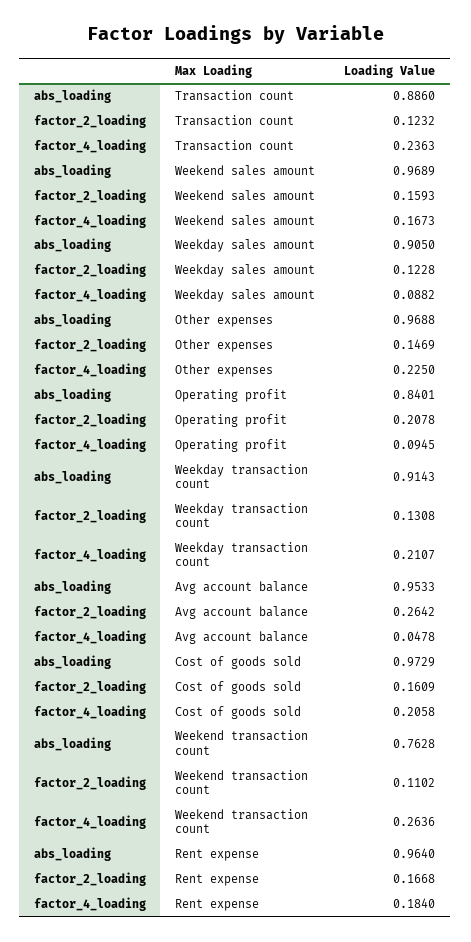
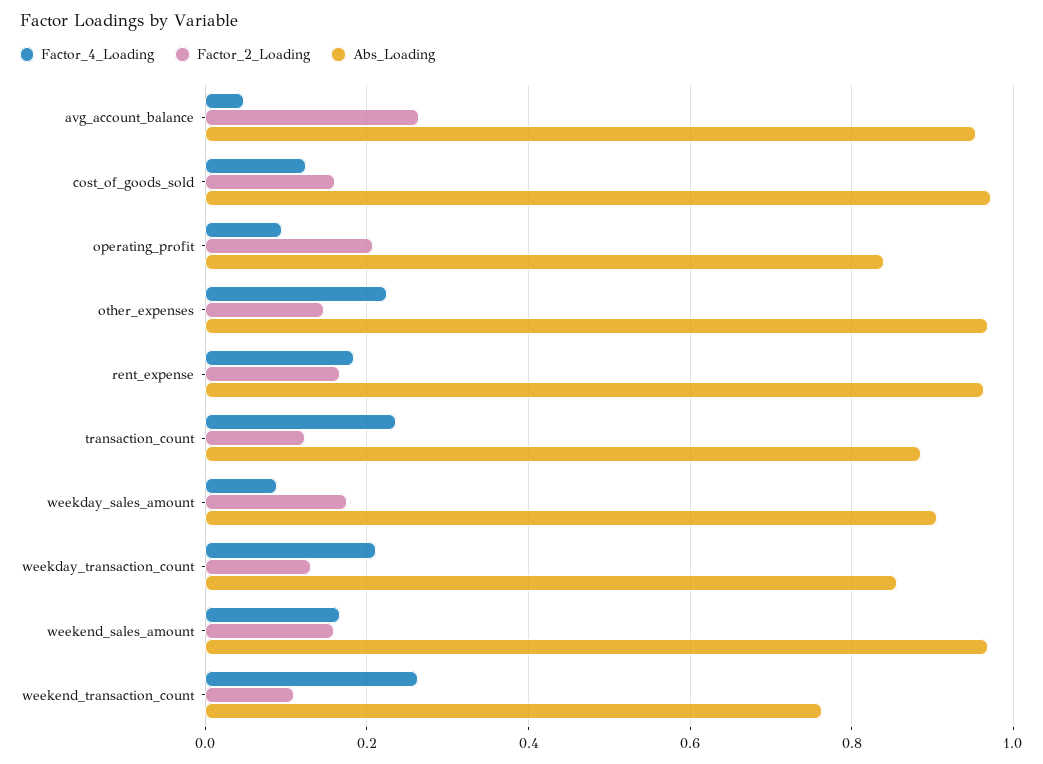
factor_2_loading, Weekday sales amount: 0.1228 -> 0.18
abs_loading, Weekday transaction count: 0.9143 -> 0.86
factor_4_loading, Cost of goods sold: 0.2058 -> 0.12

